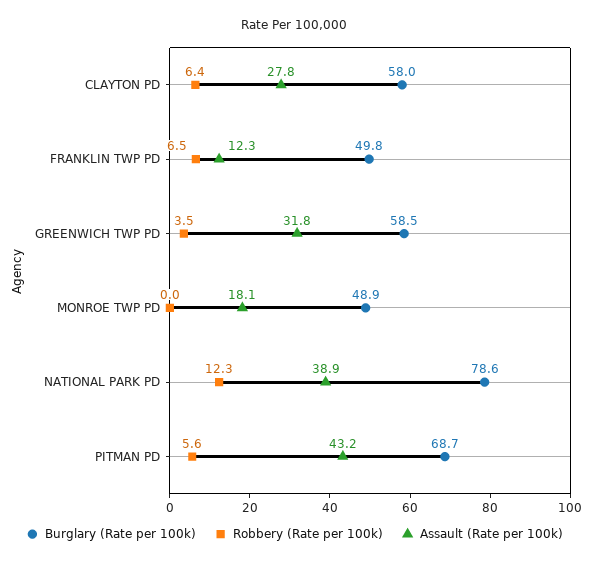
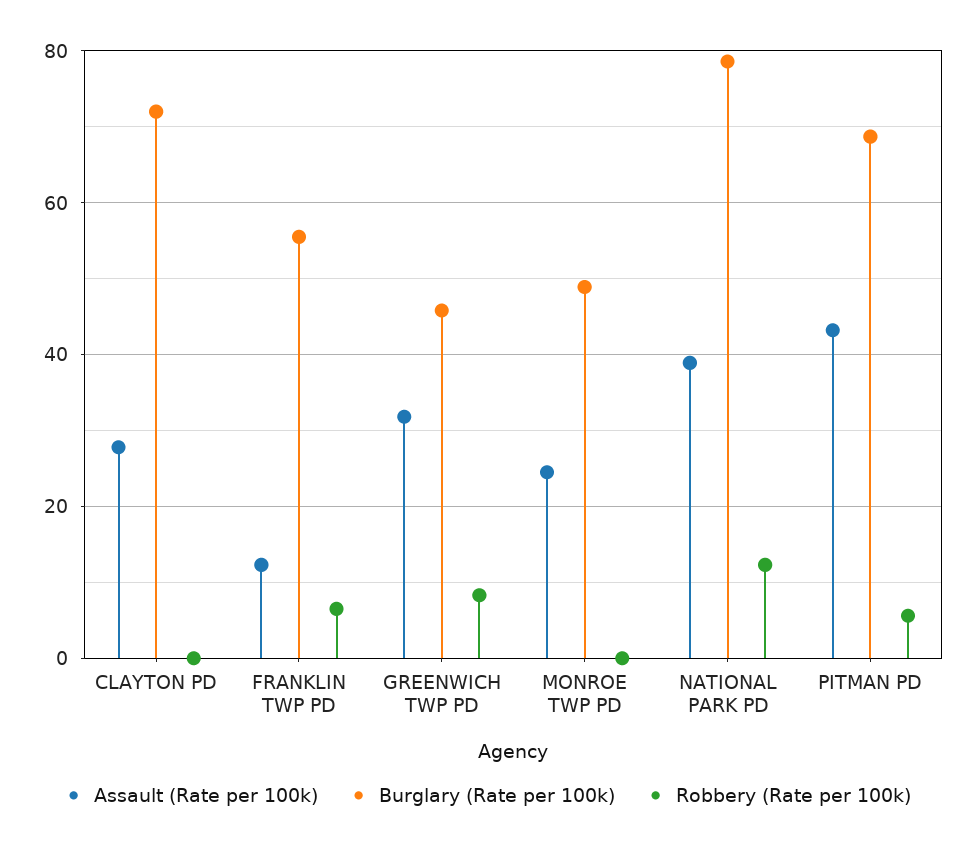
Burglary (Rate per 100k), CLAYTON PD: 58 -> 72
Robbery (Rate per 100k), CLAYTON PD: 6.4 -> 0
Burglary (Rate per 100k), FRANKLIN TWP PD: 49.8 -> 56
Burglary (Rate per 100k), GREENWICH TWP PD: 58.5 -> 46
Robbery (Rate per 100k), GREENWICH TWP PD: 3.5 -> 8
Assault (Rate per 100k), MONROE TWP PD: 18.1 -> 24

